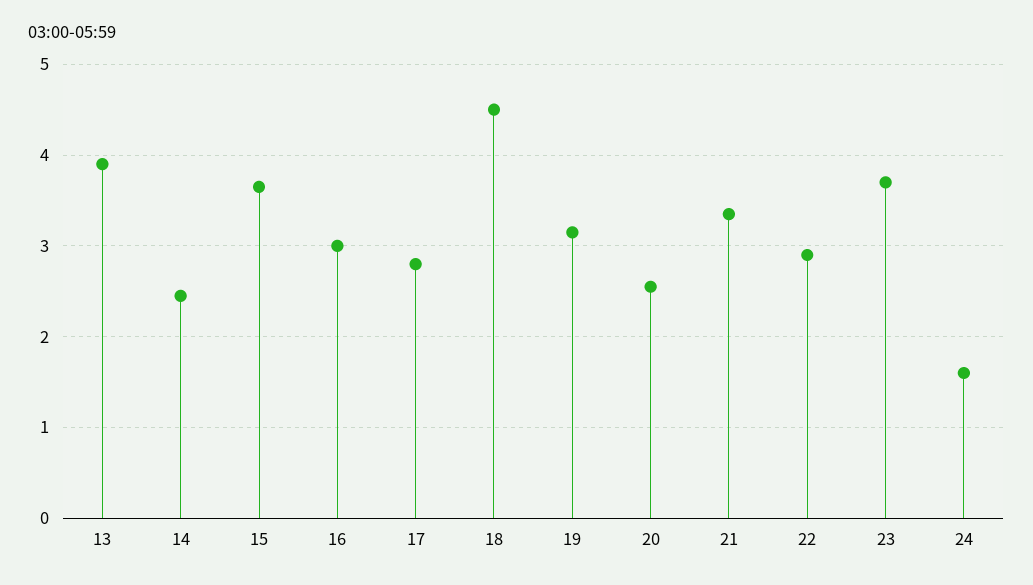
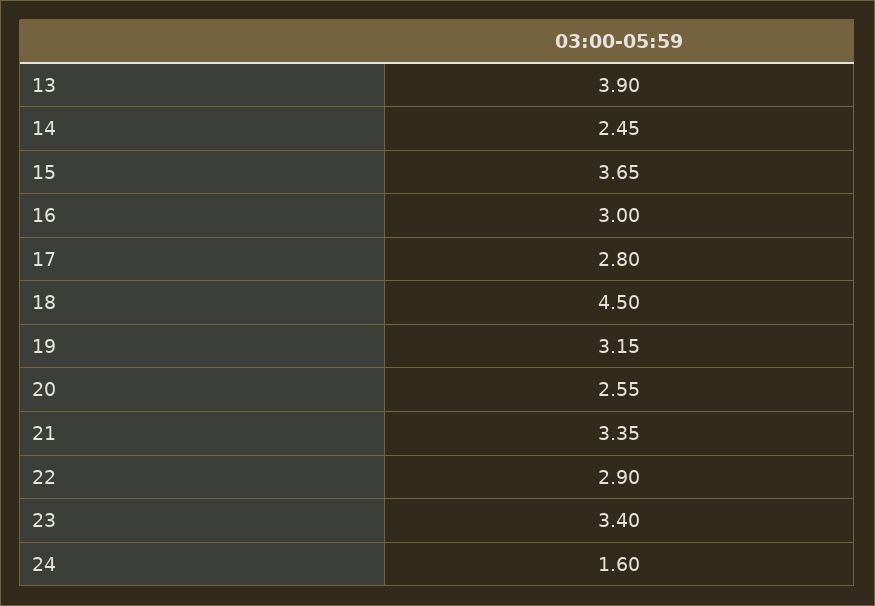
23: 3.7 -> 3.4

